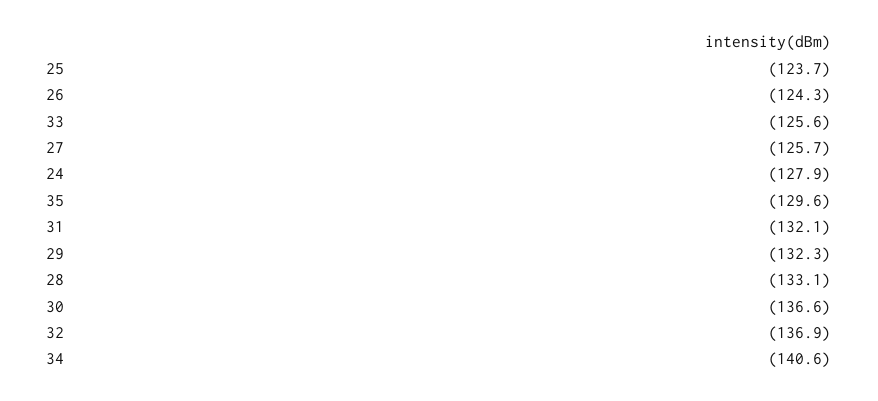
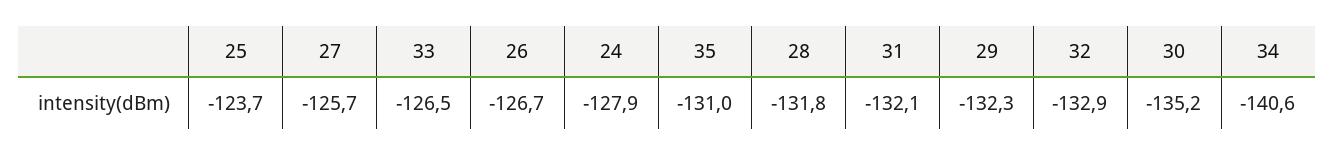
26: -124.3 -> -126.7
33: -125.6 -> -126.5
35: -129.6 -> -131
28: -133.1 -> -131.8
30: -136.6 -> -135.2
32: -136.9 -> -132.9

